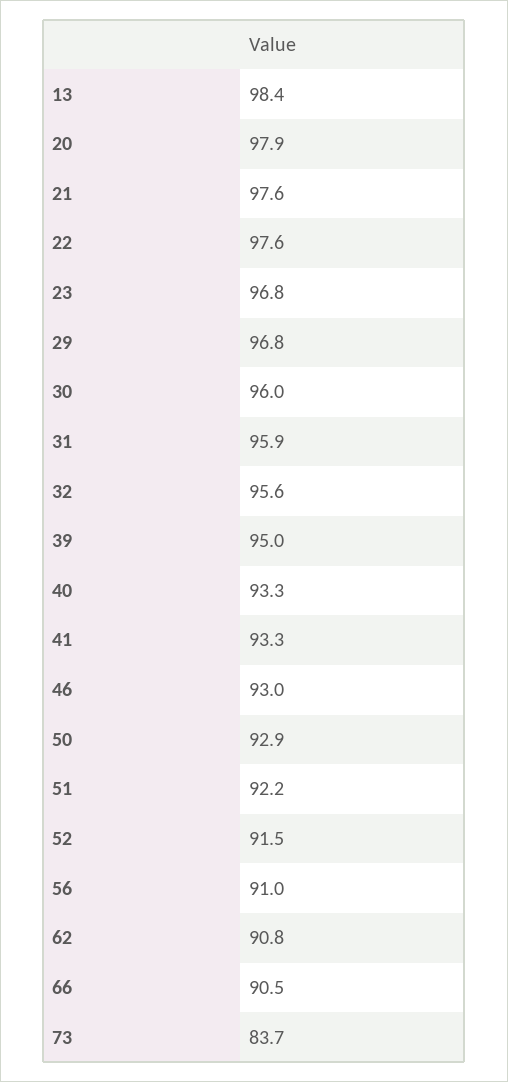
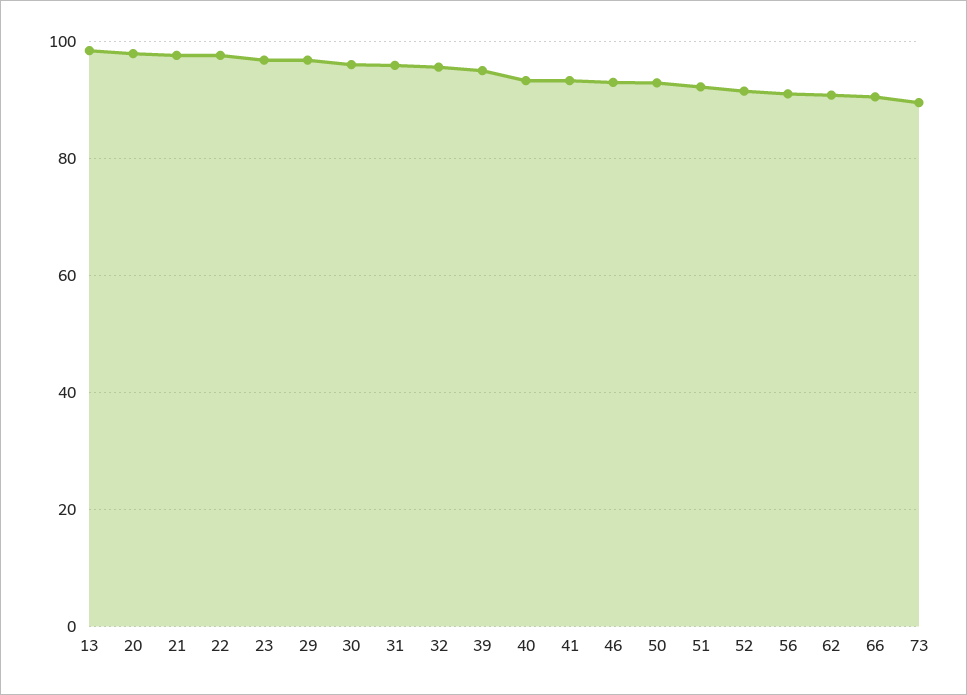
73: 83.7 -> 90

